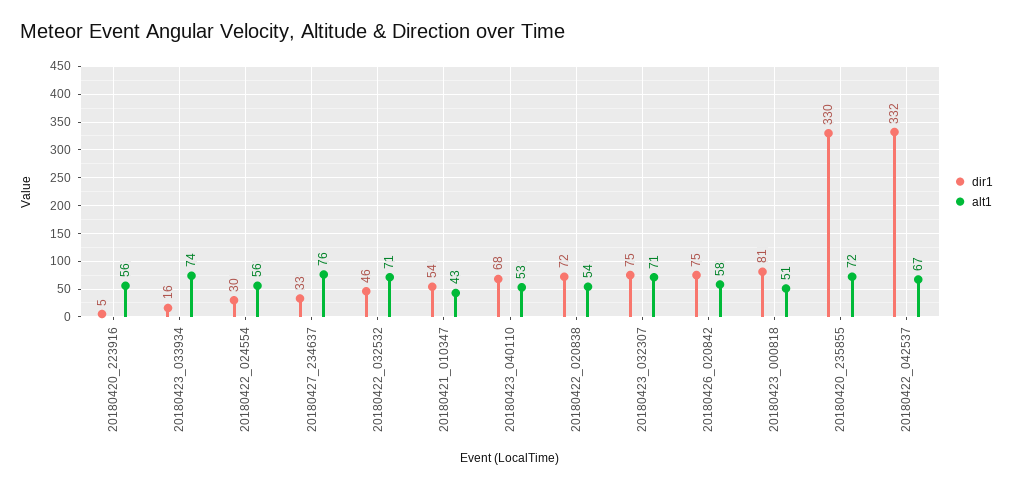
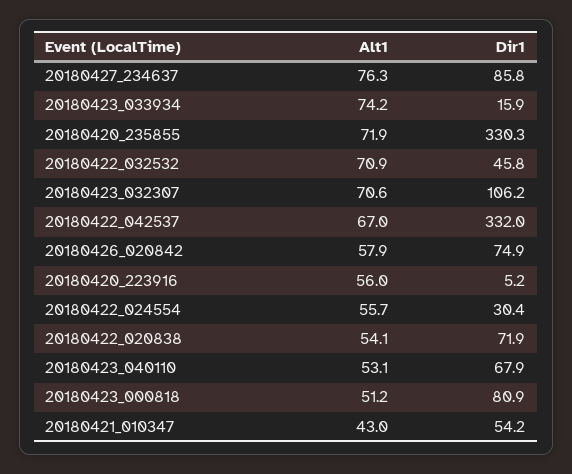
dir1, 20180427_234637: 33 -> 85.8
dir1, 20180423_032307: 75 -> 106.2

